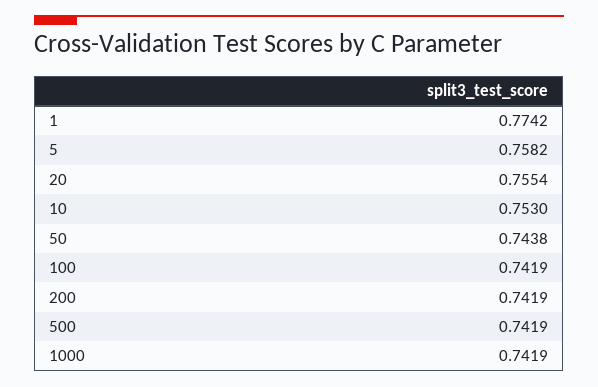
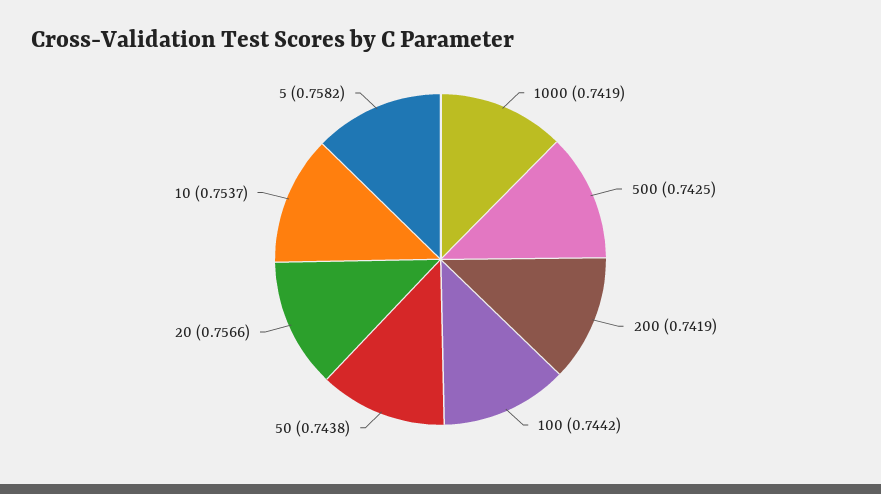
1: 0.7742 -> none
20: 0.7554 -> 0.7566
10: 0.753 -> 0.7537
100: 0.7419 -> 0.7442
500: 0.7419 -> 0.7425

